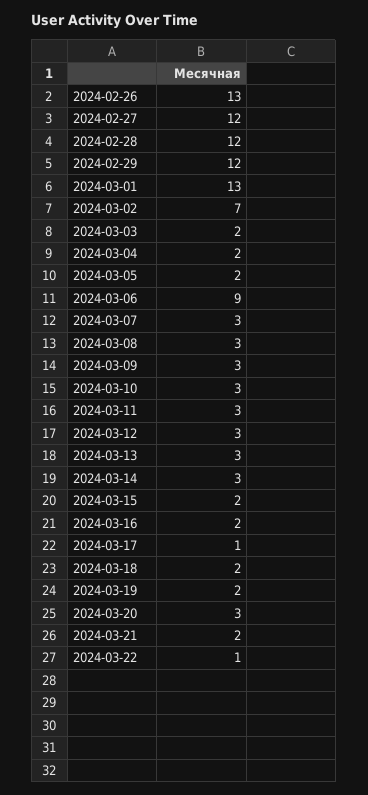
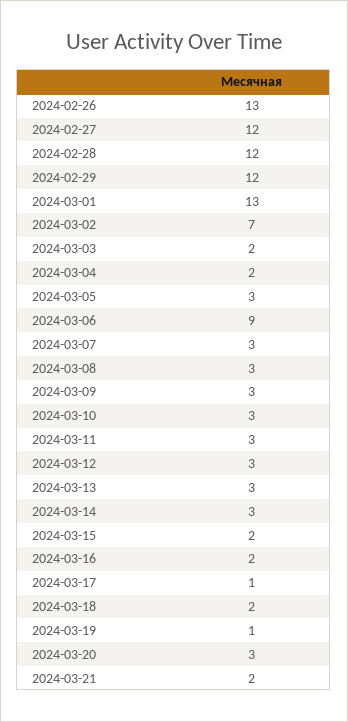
2024-03-05: 2 -> 3
2024-03-19: 2 -> 1
2024-03-22: 1 -> none

